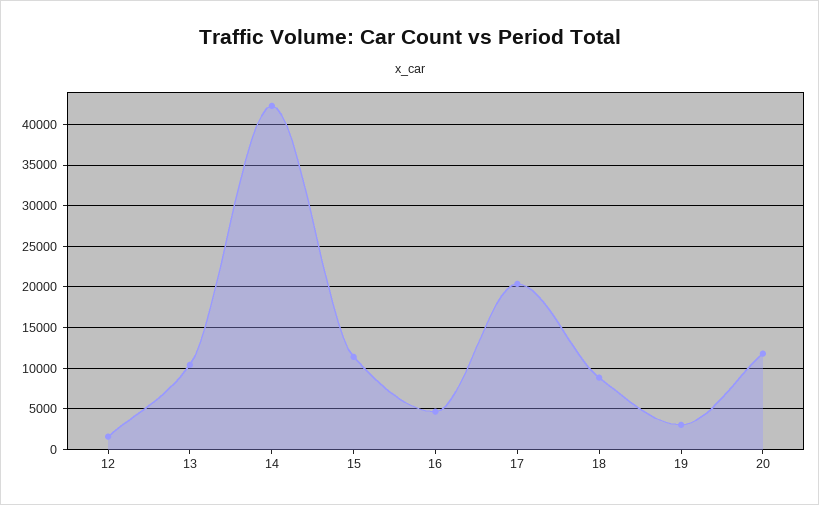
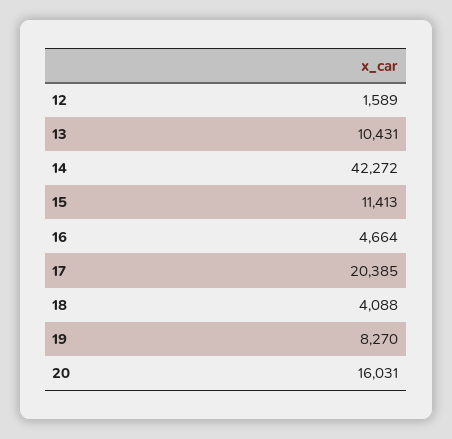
18: 9000 -> 4088
19: 3000 -> 8270
20: 12000 -> 16031

